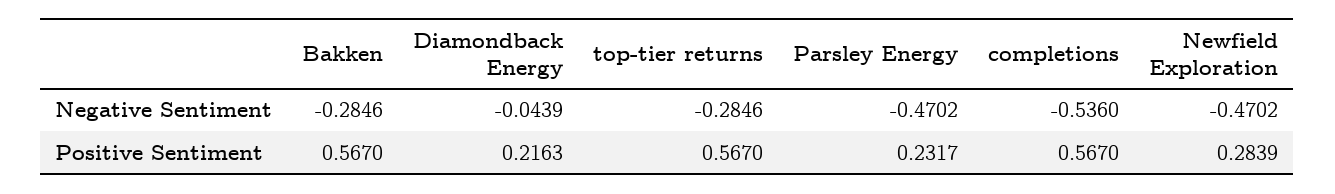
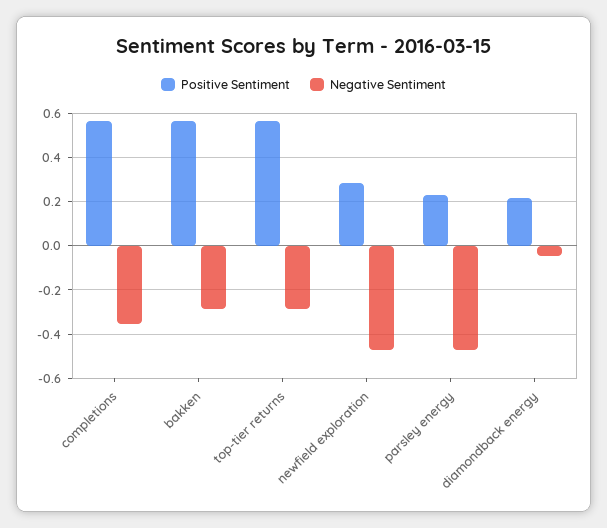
Negative Sentiment, completions: -0.536 -> -0.35

